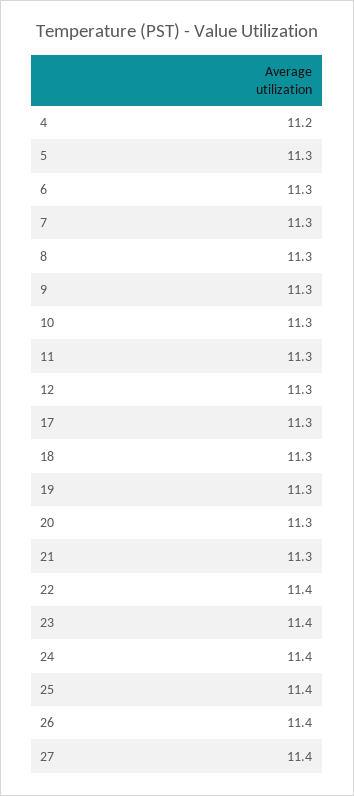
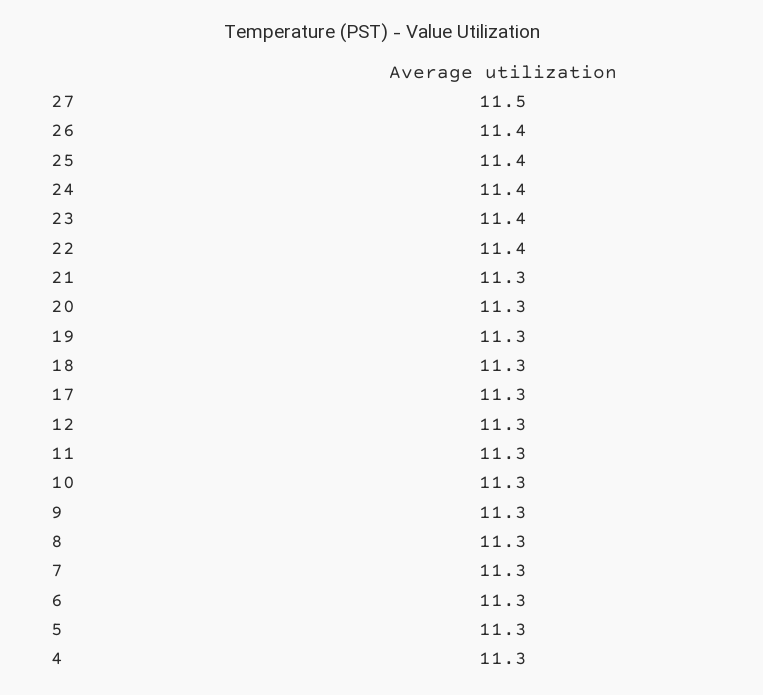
4: 11.2 -> 11.3
27: 11.4 -> 11.5

